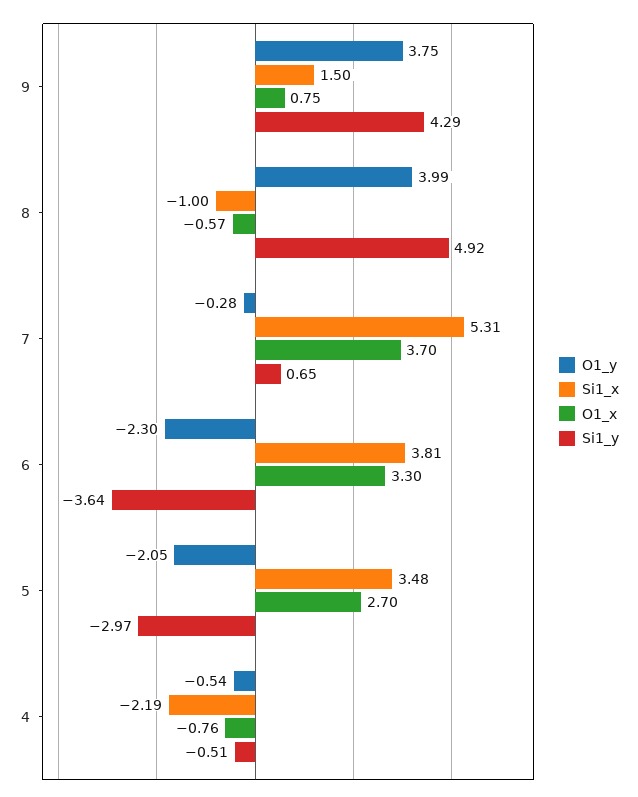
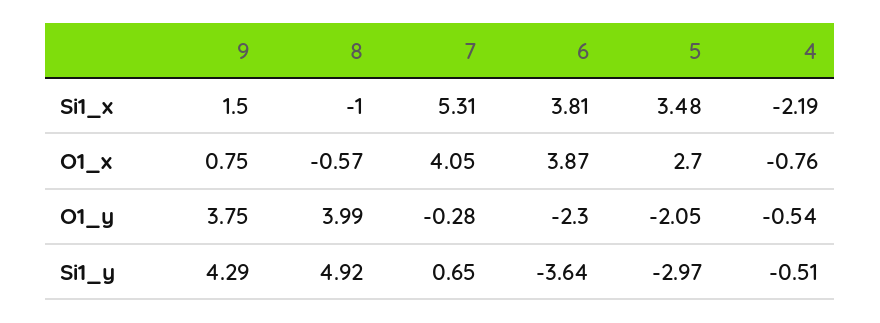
O1_x, 7: 3.7 -> 4.05
O1_x, 6: 3.3 -> 3.87

